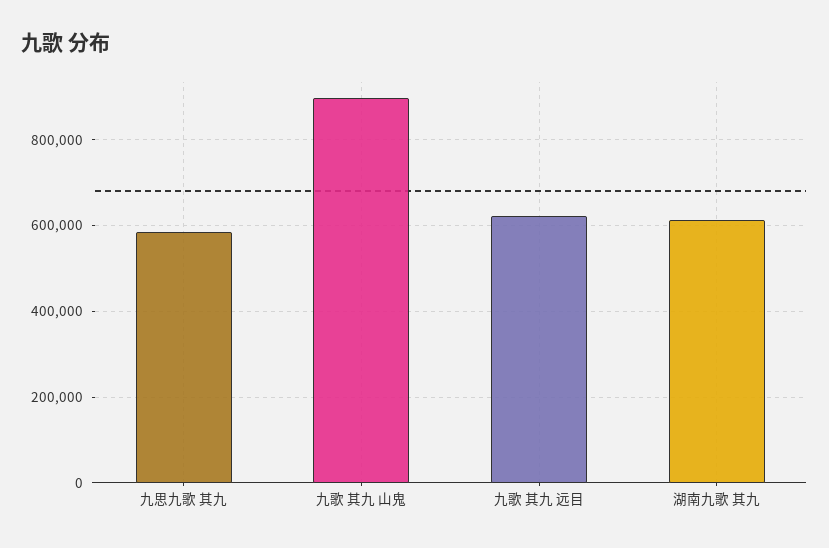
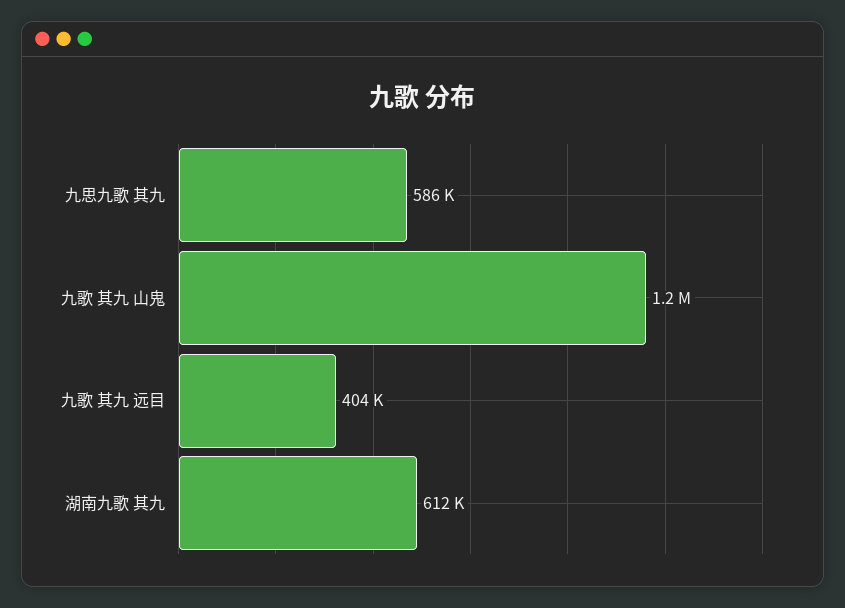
九歌 其九 山鬼: 900000 -> 1200000
九歌 其九 远目: 620000 -> 404000

